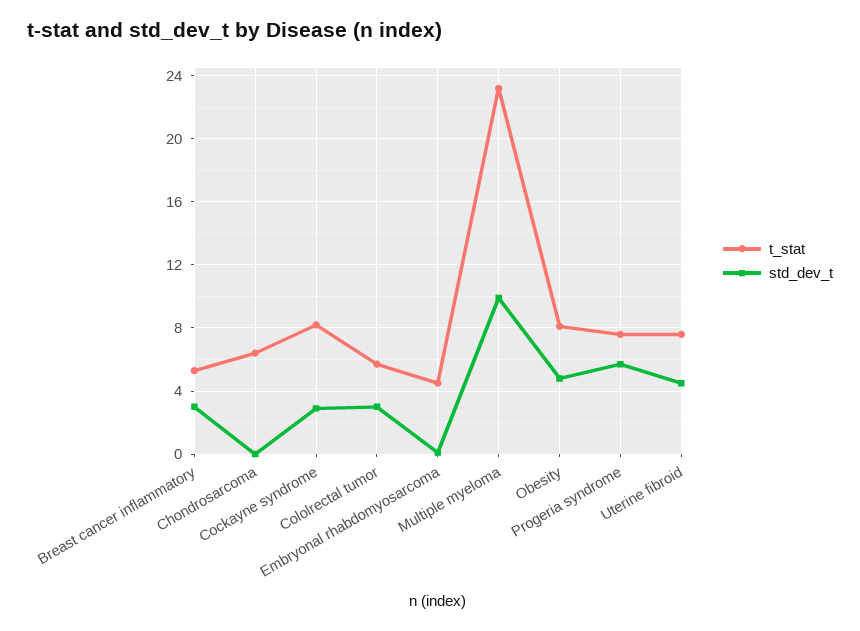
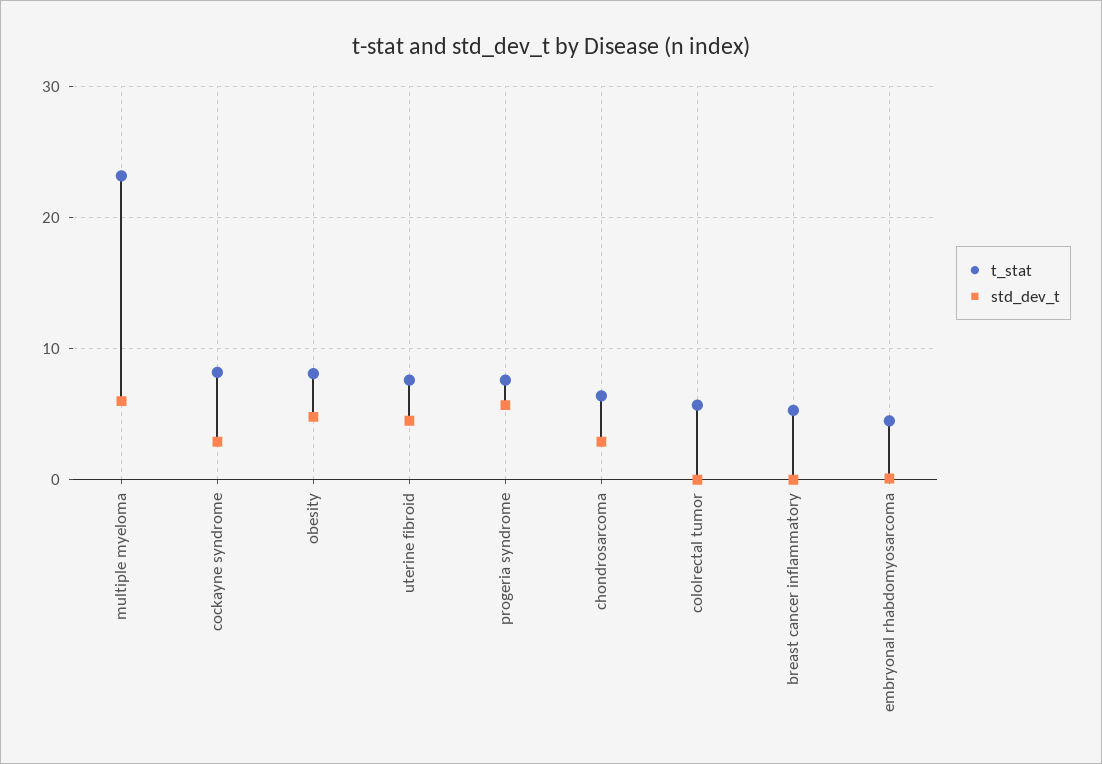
std_dev_t, Breast cancer inflammatory: 3 -> 0
std_dev_t, Chondrosarcoma: 0 -> 3
std_dev_t, Cololrectal tumor: 3 -> 0
std_dev_t, Multiple myeloma: 10 -> 6

